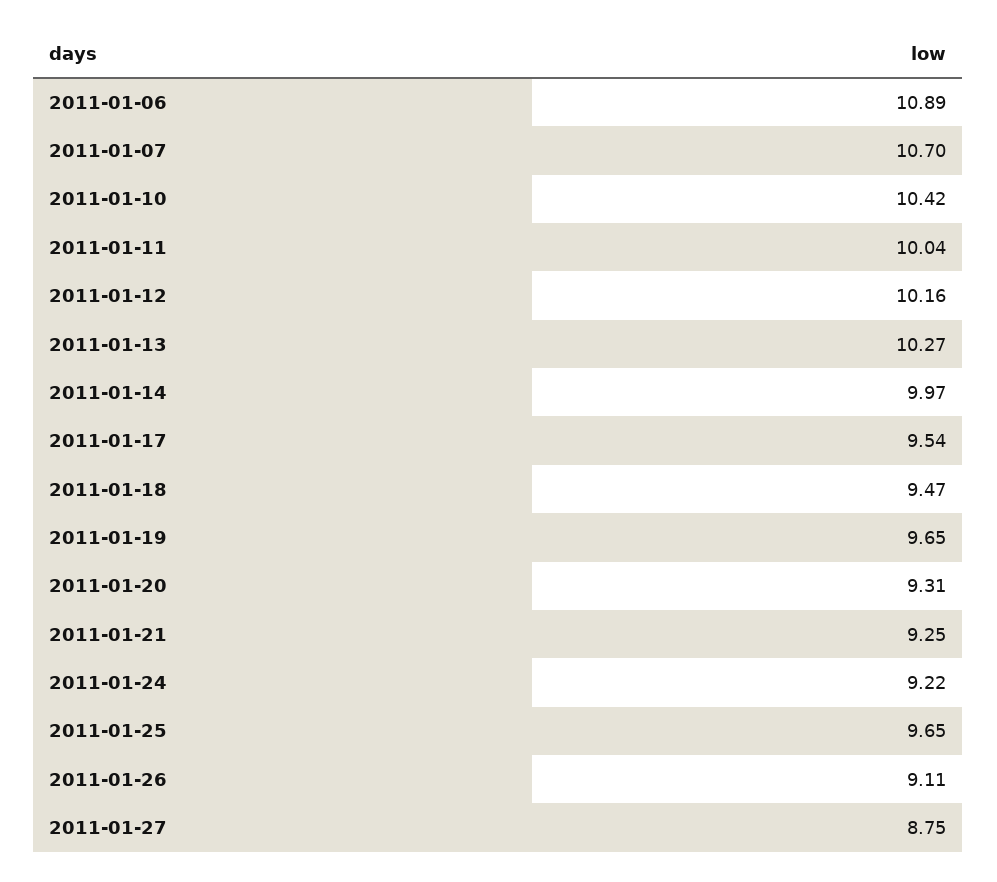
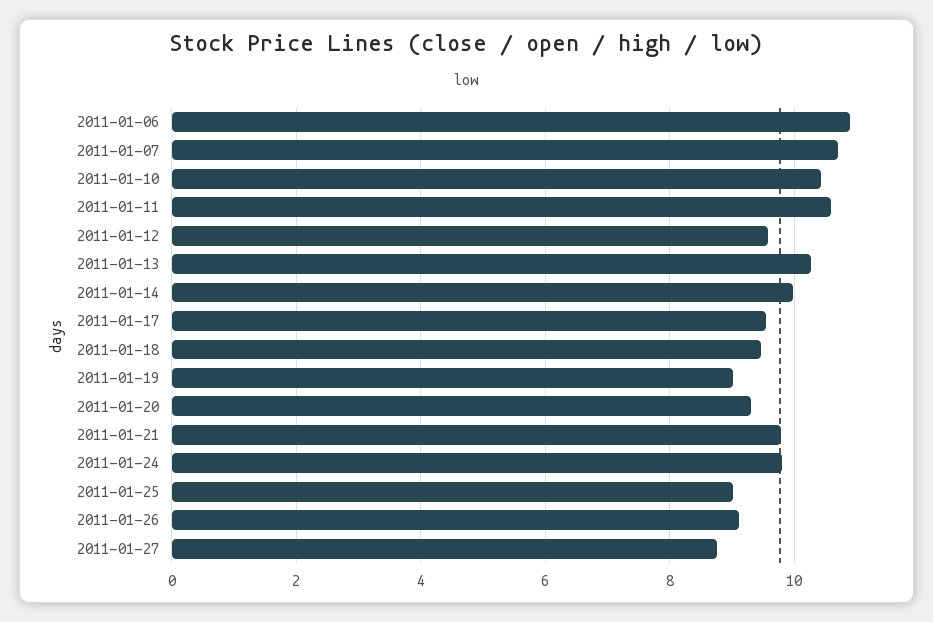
2011-01-11: 10.04 -> 10.6
2011-01-12: 10.16 -> 9.6
2011-01-19: 9.65 -> 9
2011-01-21: 9.25 -> 9.8
2011-01-24: 9.22 -> 9.8
2011-01-25: 9.65 -> 9

